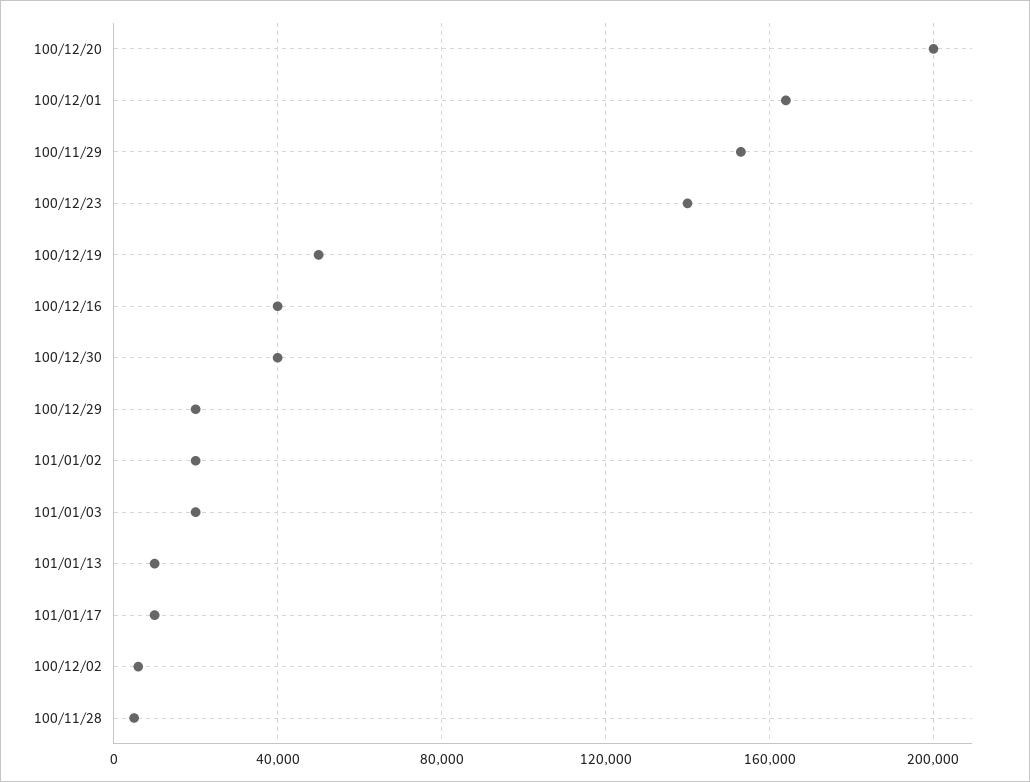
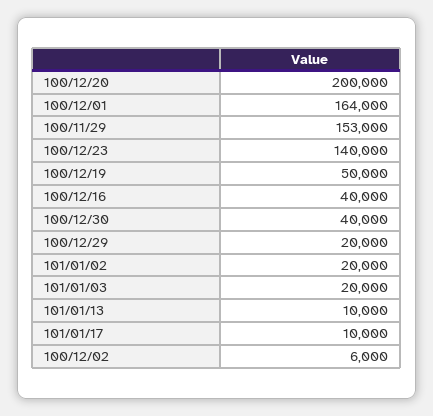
100/11/28: 5000 -> none

